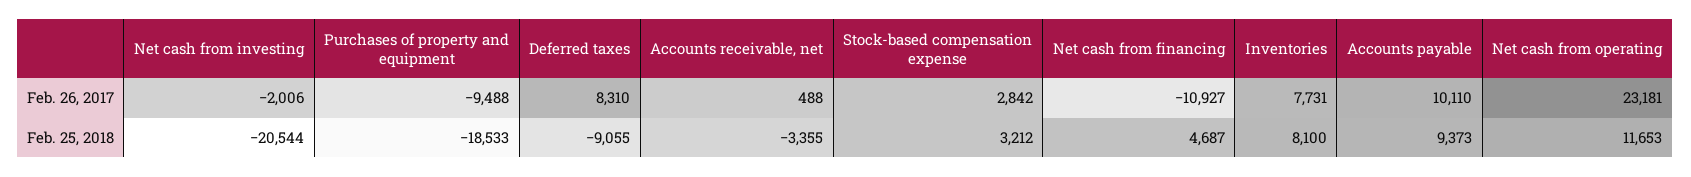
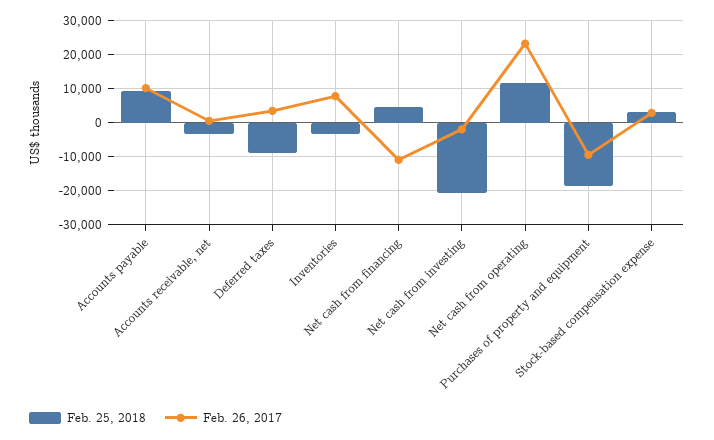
Feb. 26, 2017, Deferred taxes: 8310 -> 4000
Feb. 25, 2018, Inventories: 8100 -> -4000

